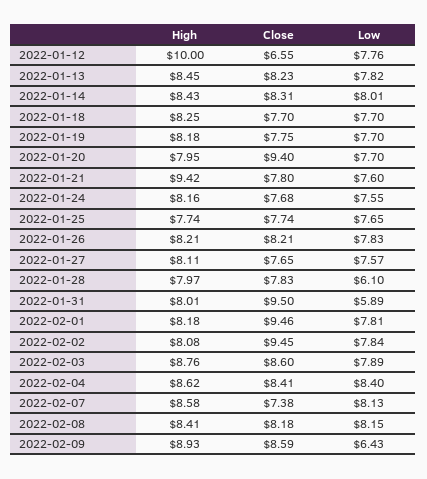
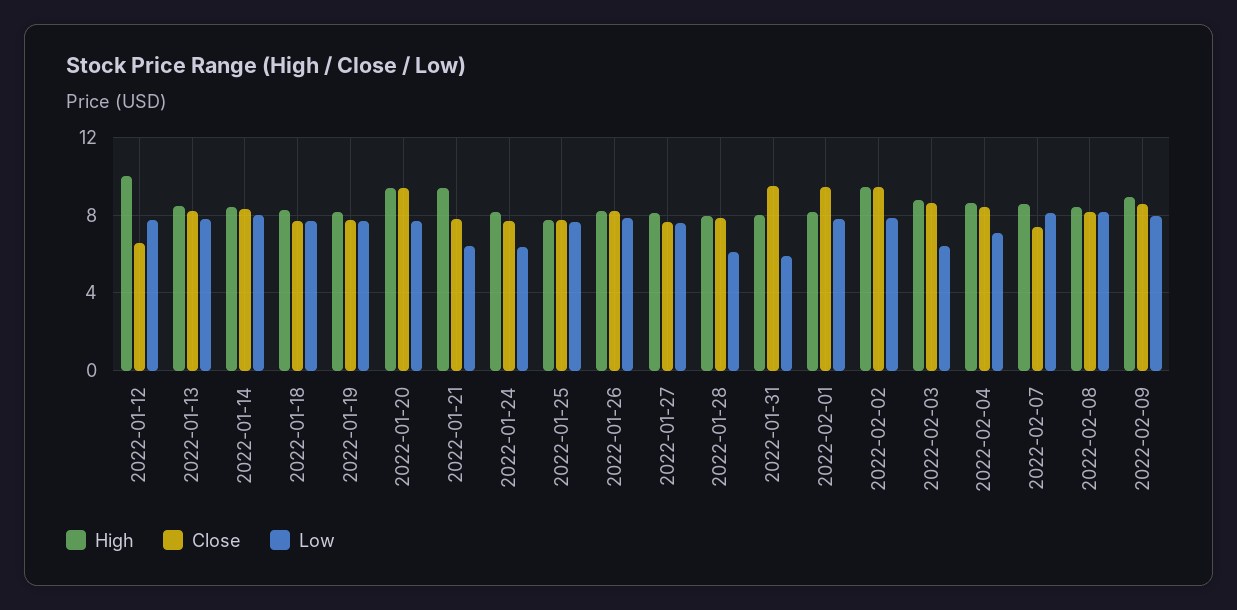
High, 2022-01-20: 7.95 -> 9.5
Low, 2022-01-21: 7.6 -> 6.5
Low, 2022-01-24: 7.55 -> 6.5
High, 2022-02-02: 8.08 -> 9.5
Low, 2022-02-03: 7.89 -> 6.5
Low, 2022-02-04: 8.4 -> 7
Low, 2022-02-09: 6.43 -> 8

